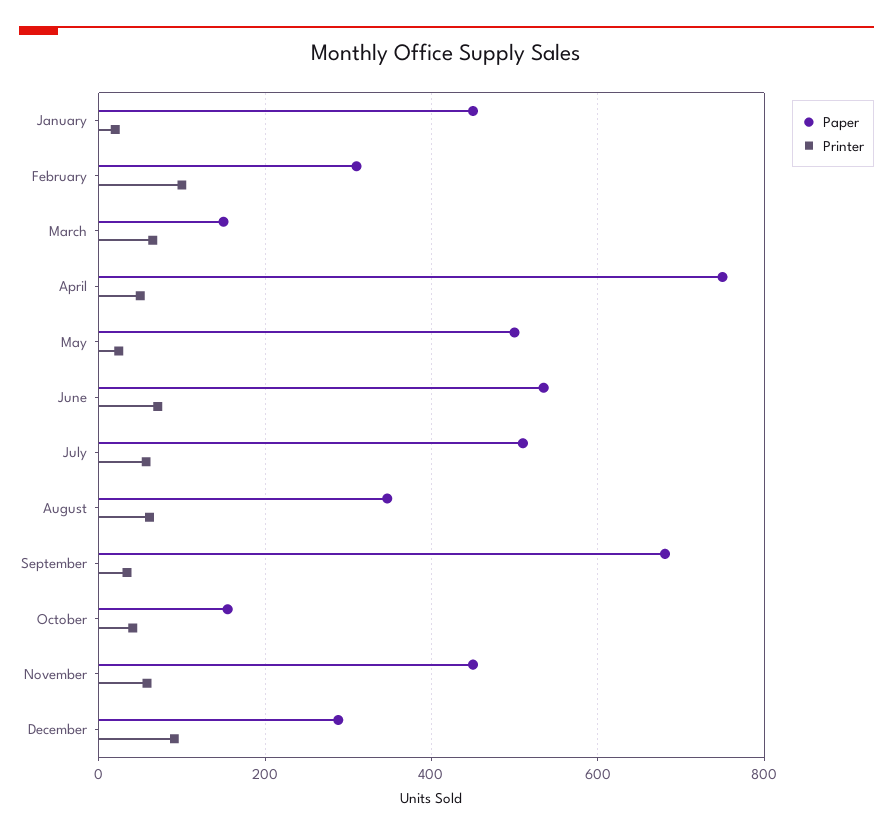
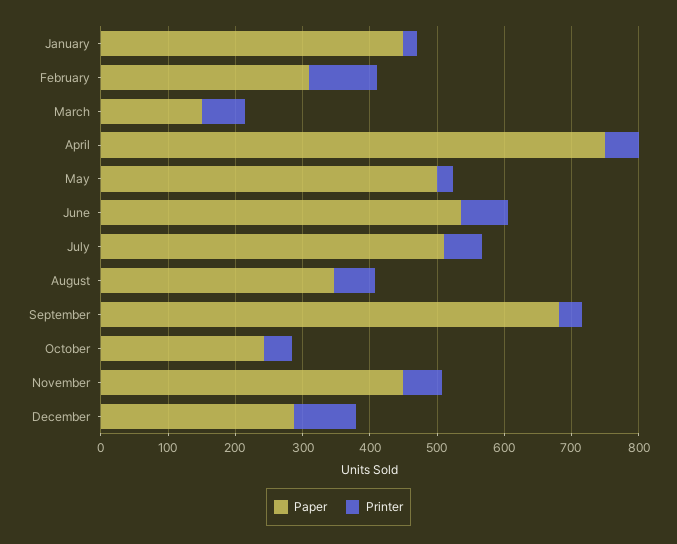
Paper, October: 160 -> 240

